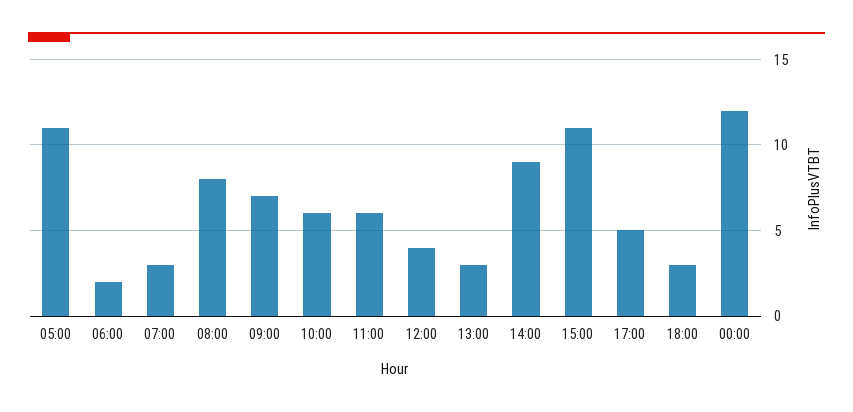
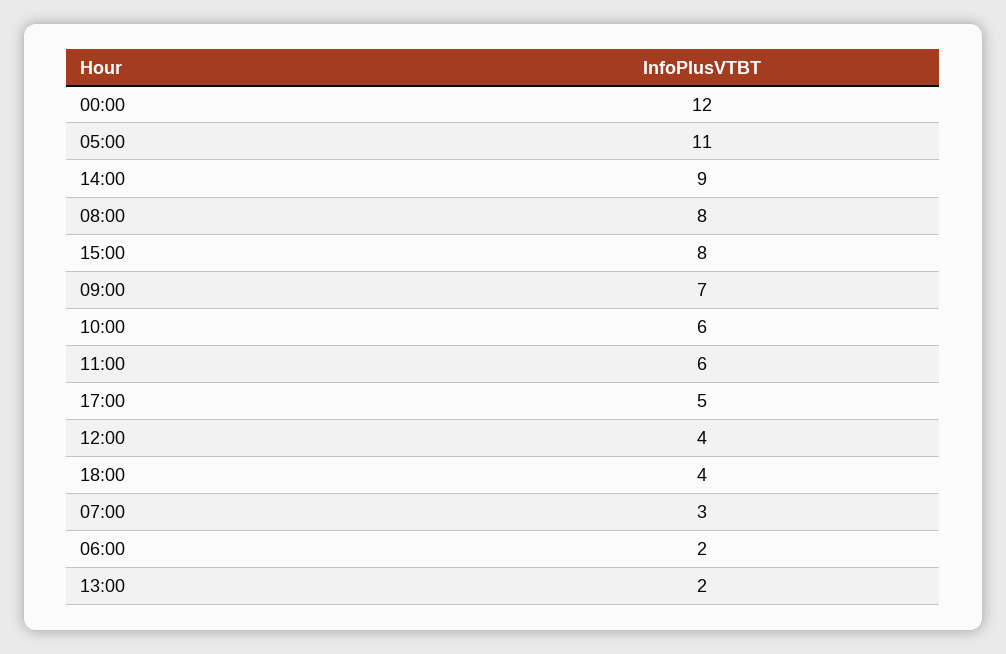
13:00: 3 -> 2
15:00: 11 -> 8
18:00: 3 -> 4

